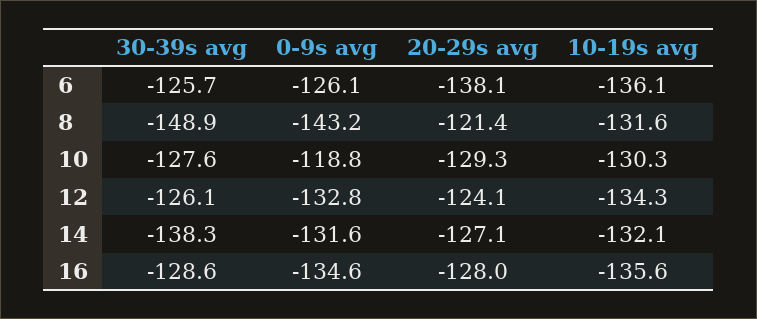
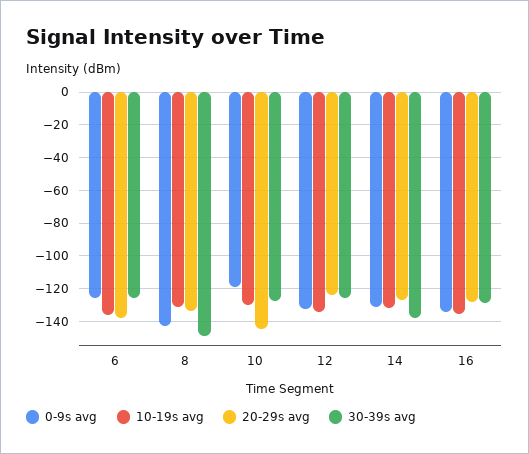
20-29s avg, 8: -121.4 -> -135
20-29s avg, 10: -129.3 -> -145

